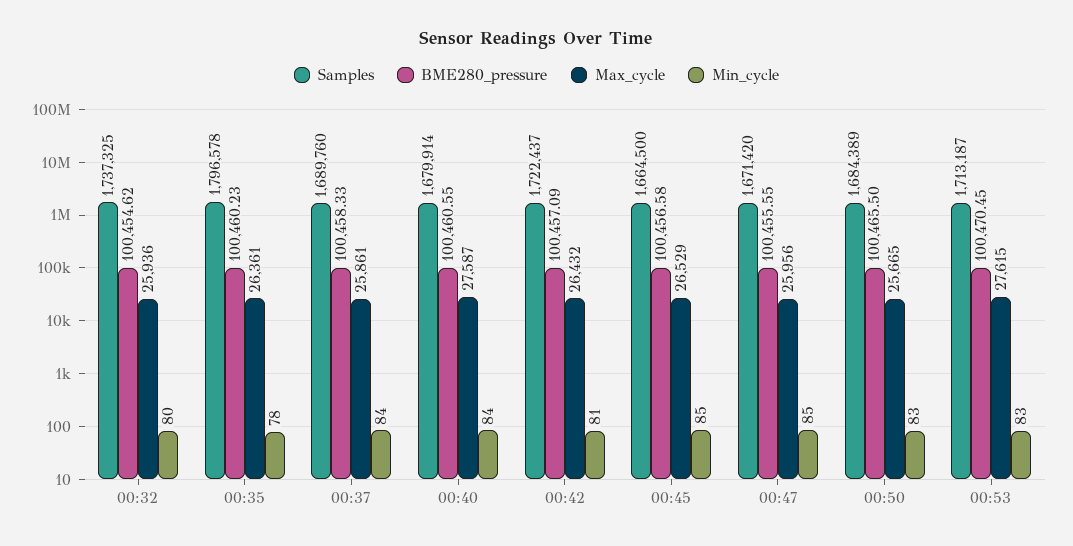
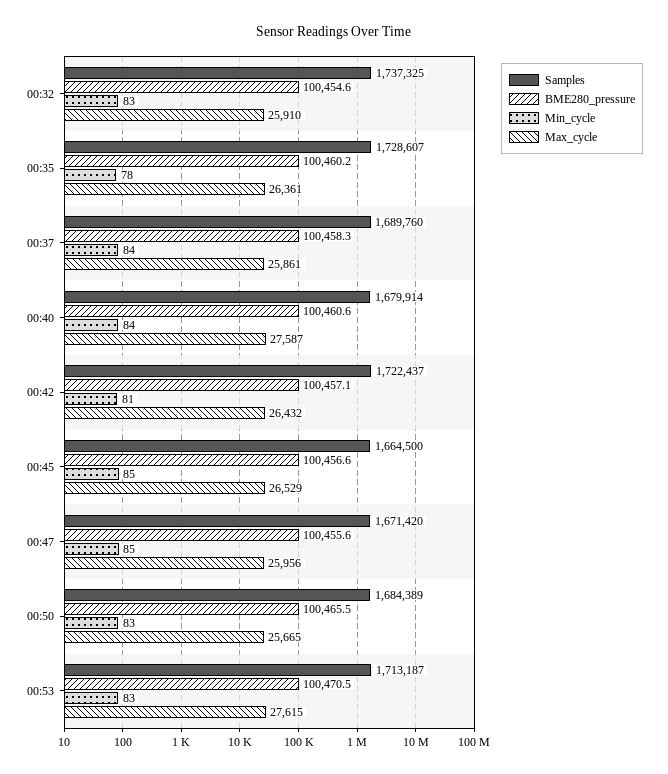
Max_cycle, 00:32: 25936 -> 25910
Min_cycle, 00:32: 80 -> 83
Samples, 00:35: 1796578 -> 1728607

